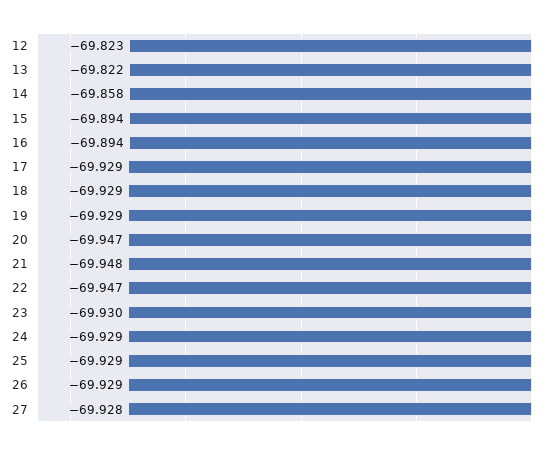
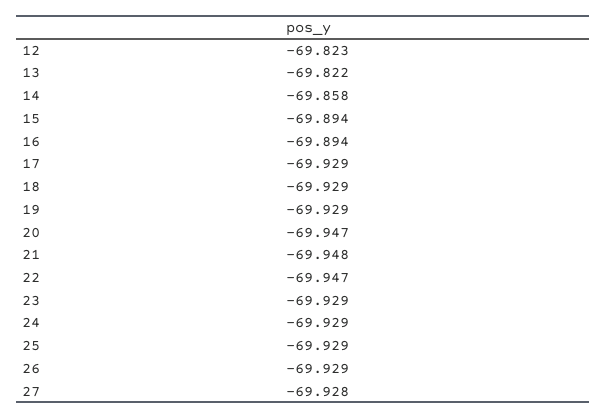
23: -69.93 -> -69.929

